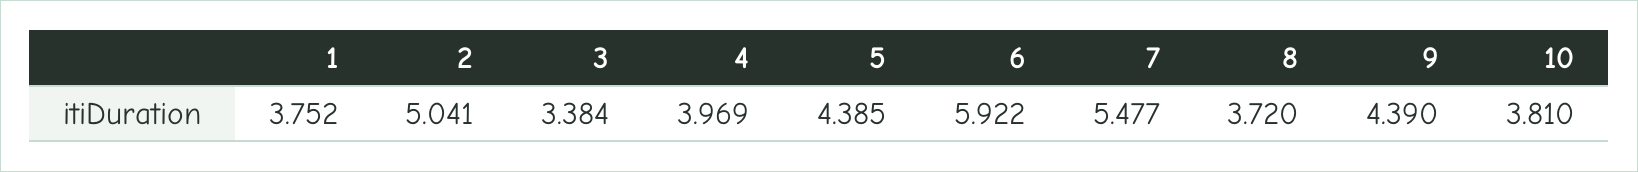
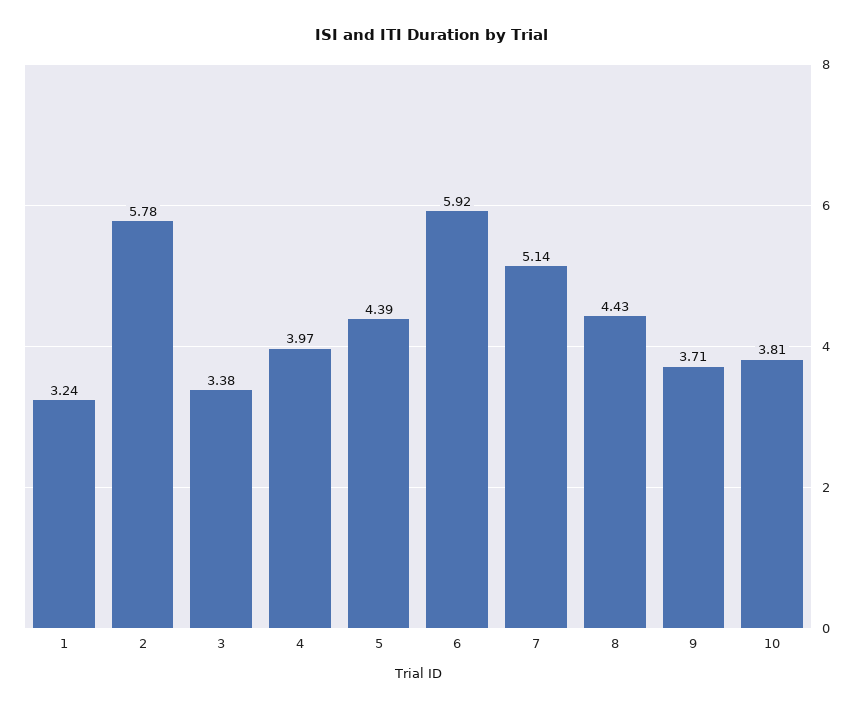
1: 3.752 -> 3.24
2: 5.041 -> 5.78
7: 5.477 -> 5.14
8: 3.72 -> 4.43
9: 4.39 -> 3.71

